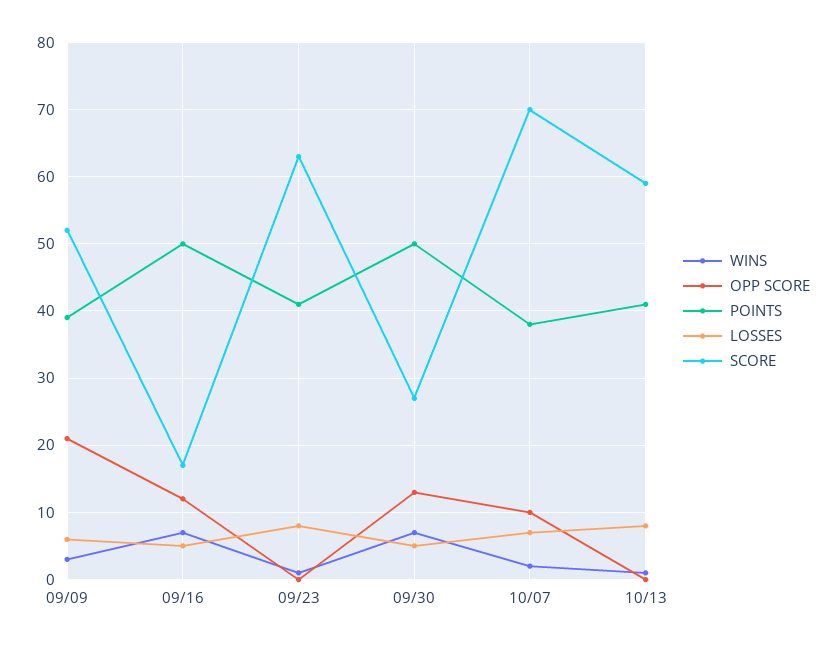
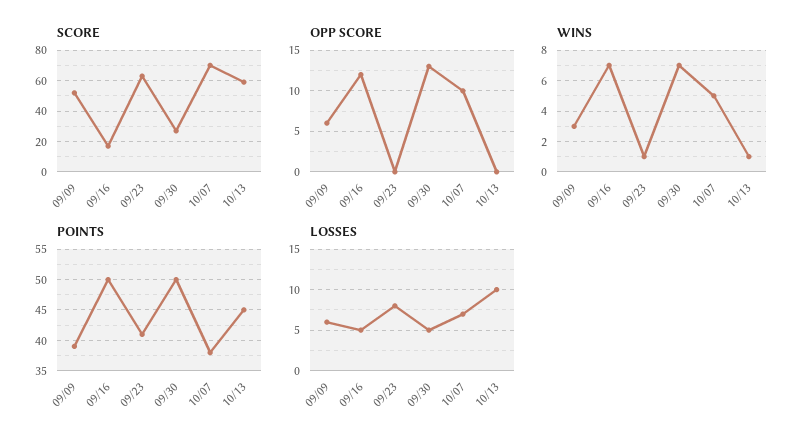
OPP SCORE, 09/09: 21 -> 6
WINS, 10/07: 2 -> 5
POINTS, 10/13: 41 -> 45
LOSSES, 10/13: 8 -> 10

